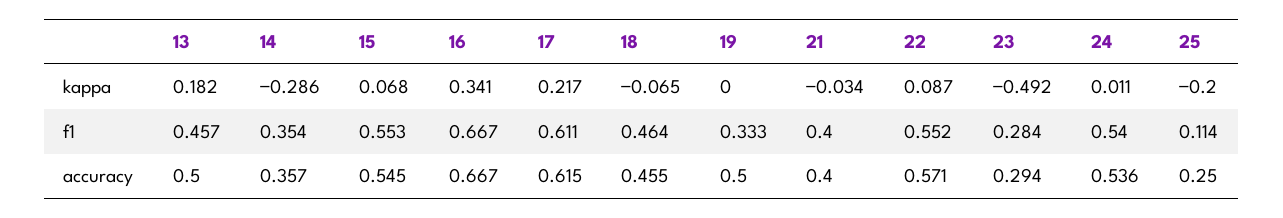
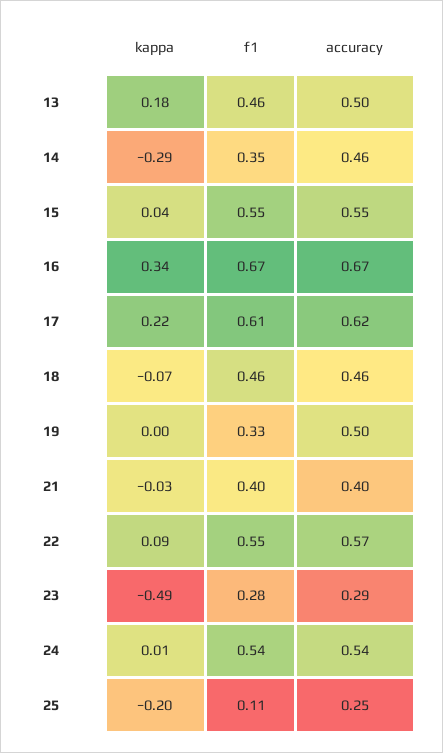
15, kappa: 0.068 -> 0.04
14, accuracy: 0.357 -> 0.46

